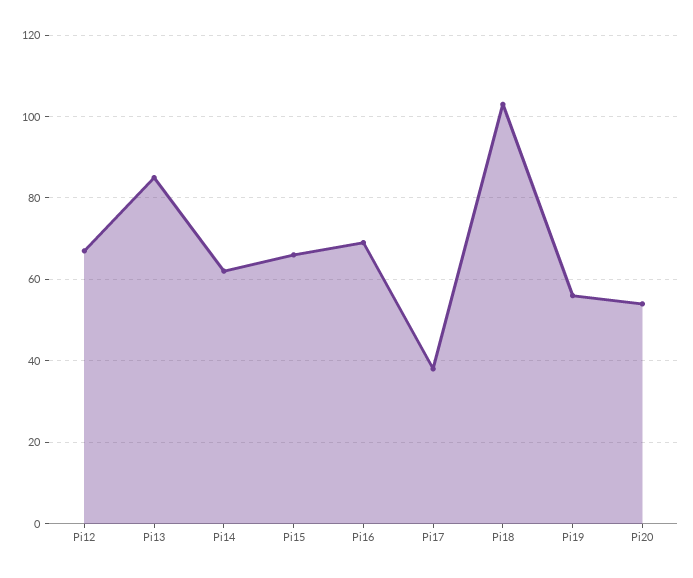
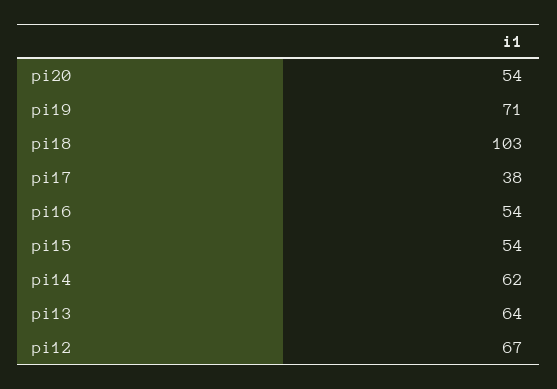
Pi13: 85 -> 64
Pi15: 65 -> 54
Pi16: 70 -> 54
Pi19: 55 -> 71

